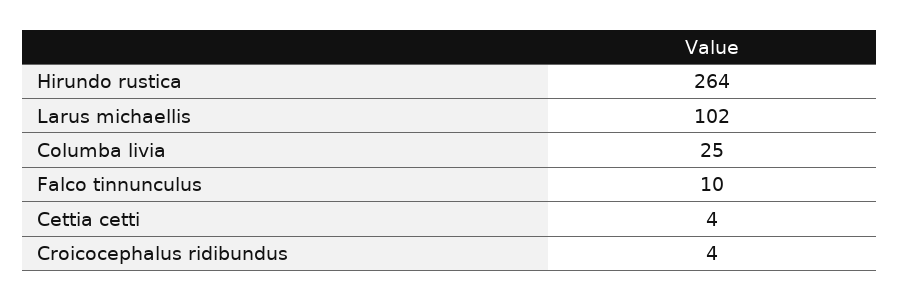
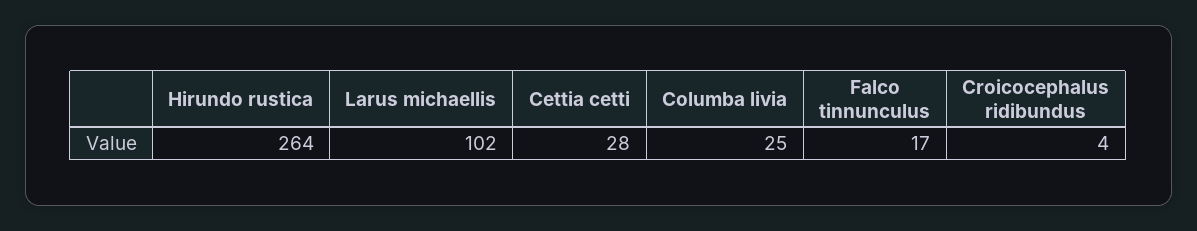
Falco tinnunculus: 10 -> 17
Cettia cetti: 4 -> 28

